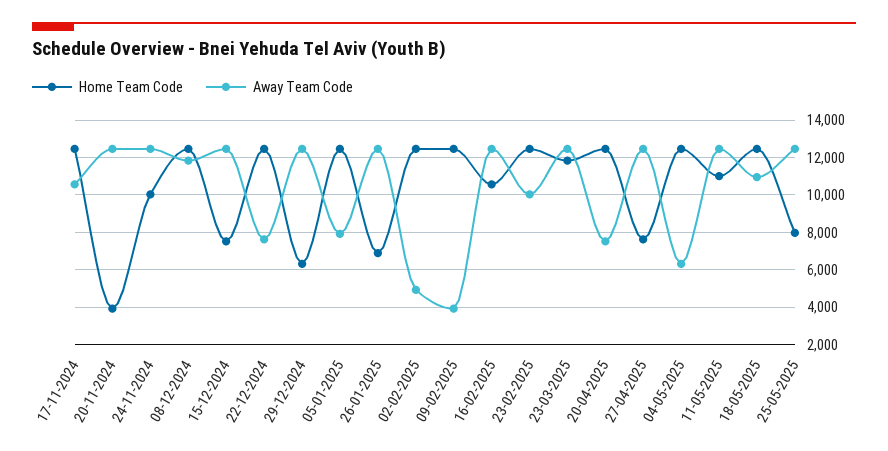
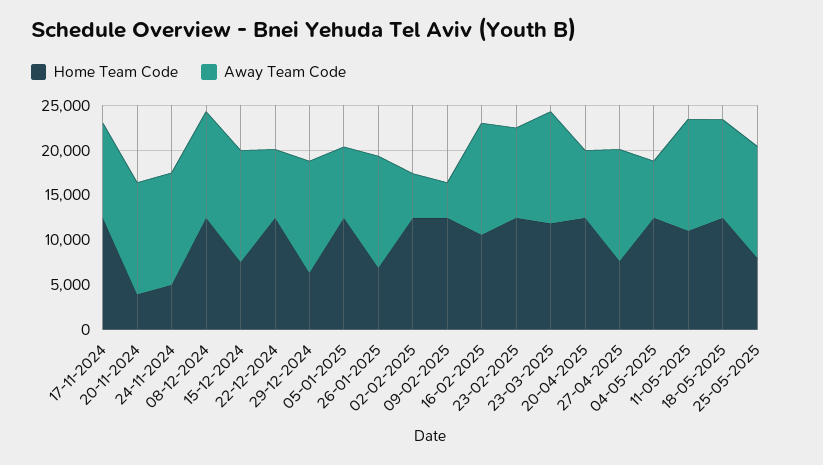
Home Team Code, 24-11-2024: 10000 -> 5000

